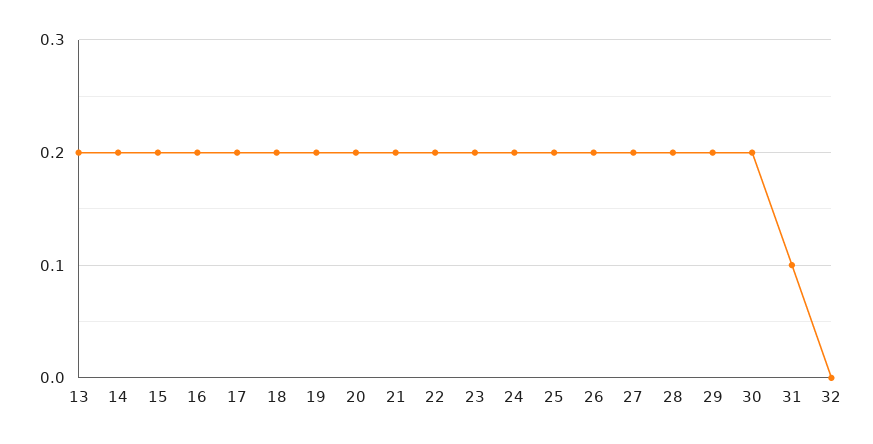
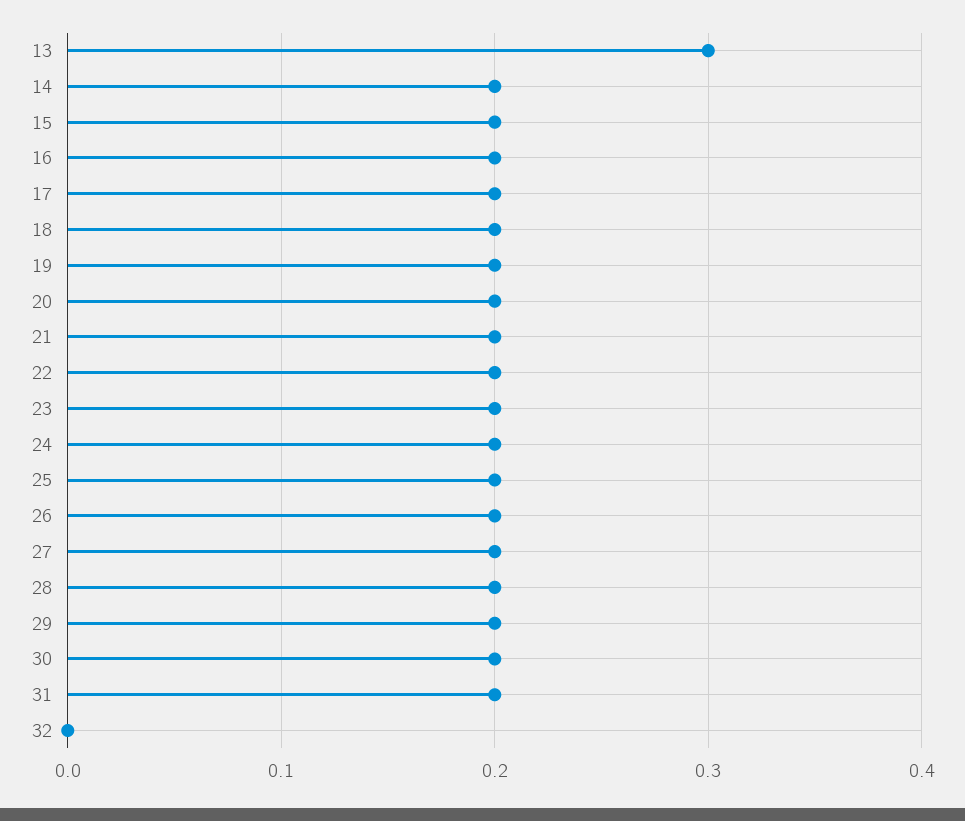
13: 0.2 -> 0.3
31: 0.1 -> 0.2

